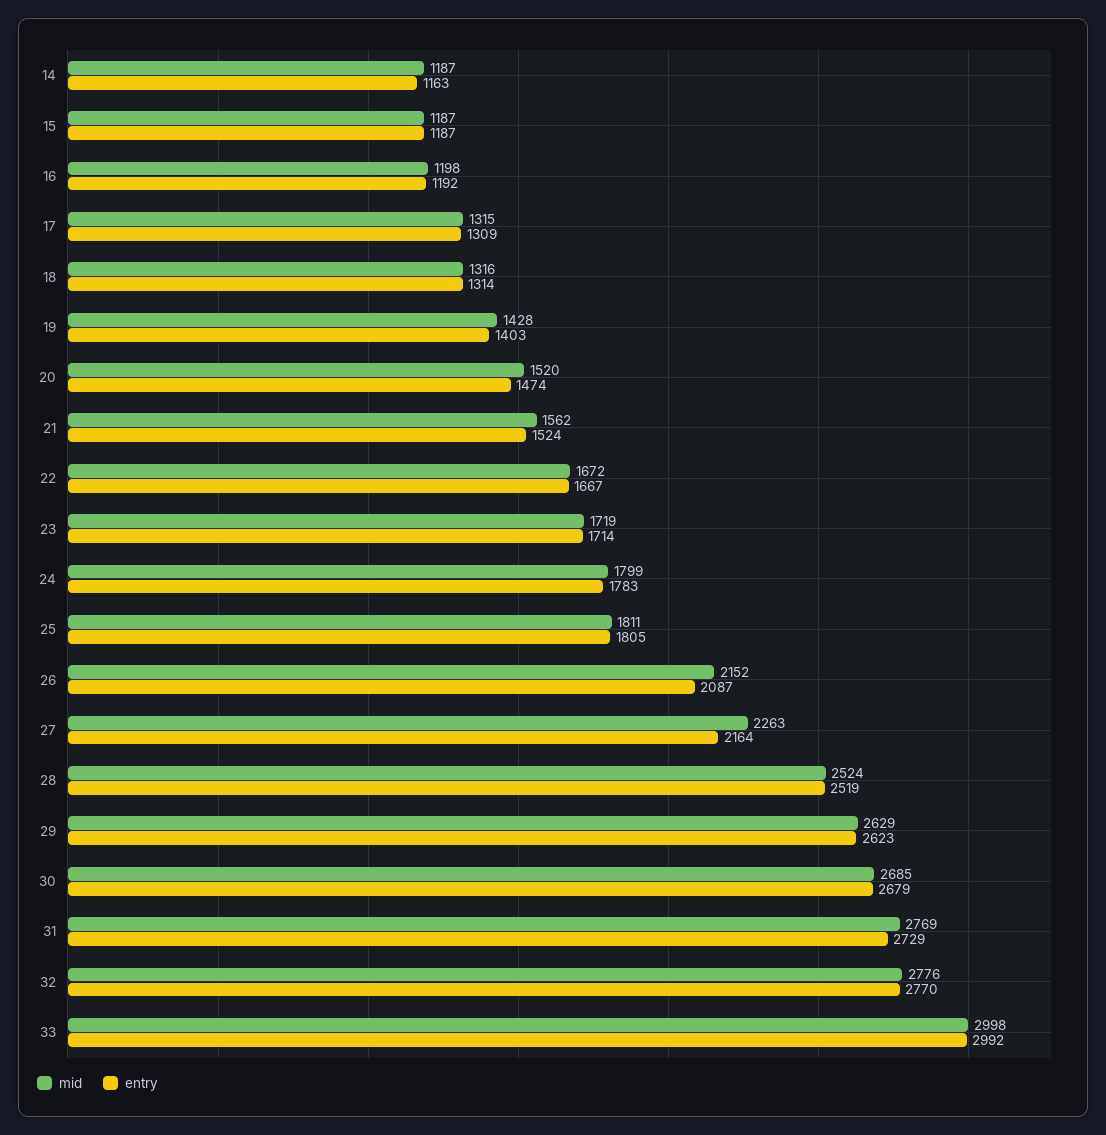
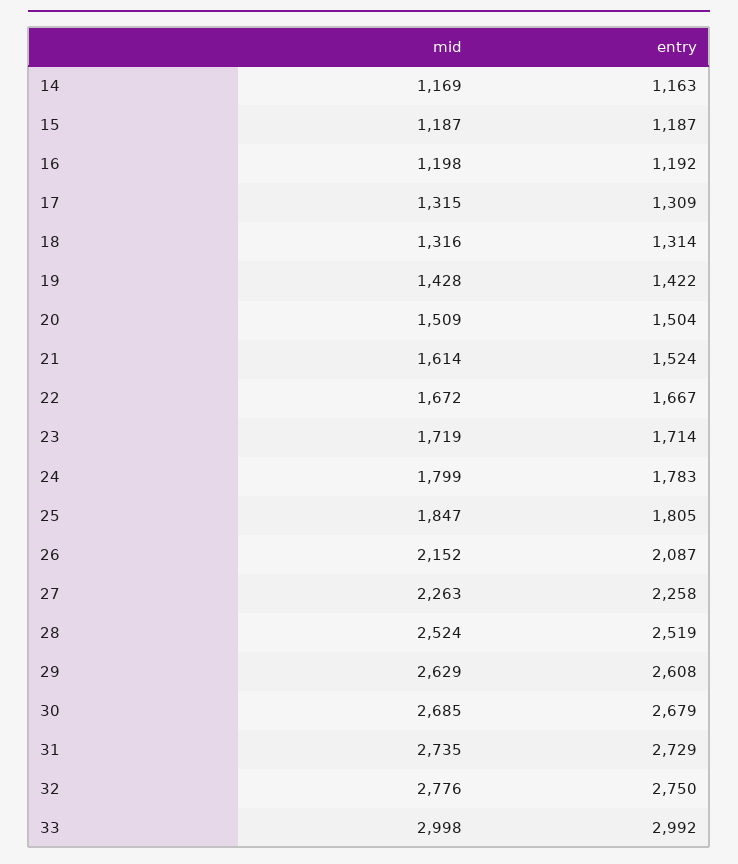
mid, 14: 1187 -> 1169
entry, 19: 1403 -> 1422
mid, 20: 1520 -> 1509
entry, 20: 1474 -> 1504
mid, 21: 1562 -> 1614
mid, 25: 1811 -> 1847
entry, 27: 2164 -> 2258
entry, 29: 2623 -> 2608
mid, 31: 2769 -> 2735
entry, 32: 2770 -> 2750

